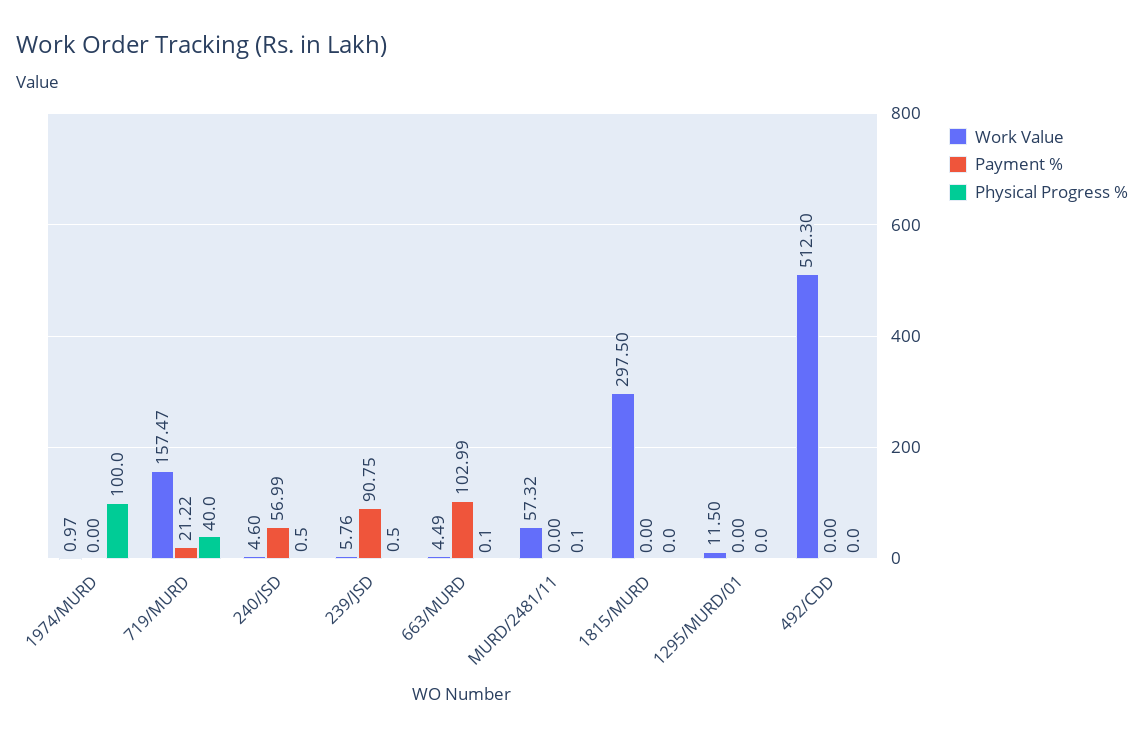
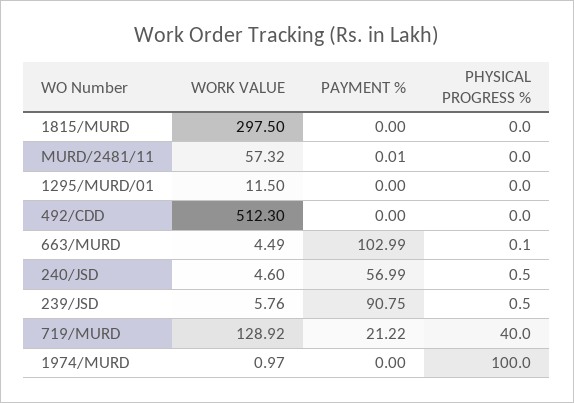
Work Value, 719/MURD: 157.47 -> 128.92
Payment %, MURD/2481/11: 0 -> 0.01
Physical Progress %, MURD/2481/11: 0.1 -> 0

